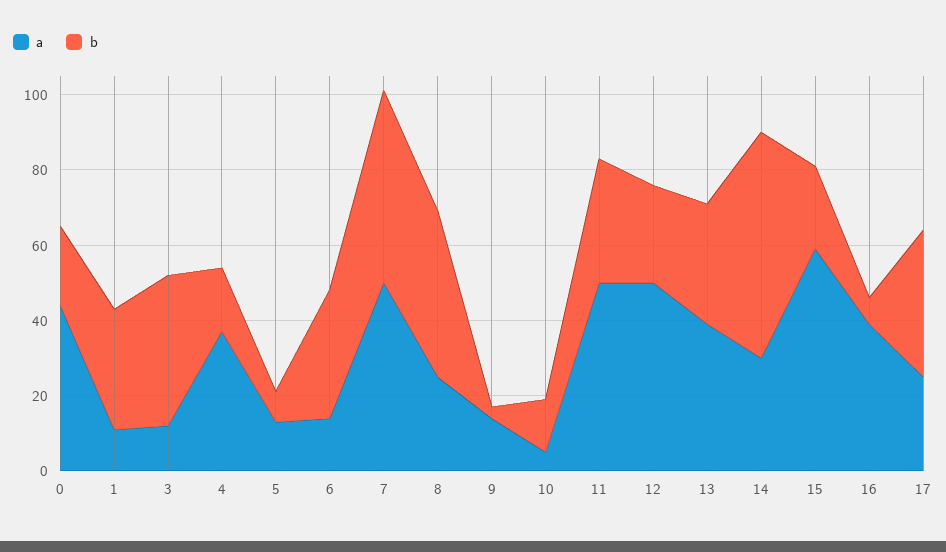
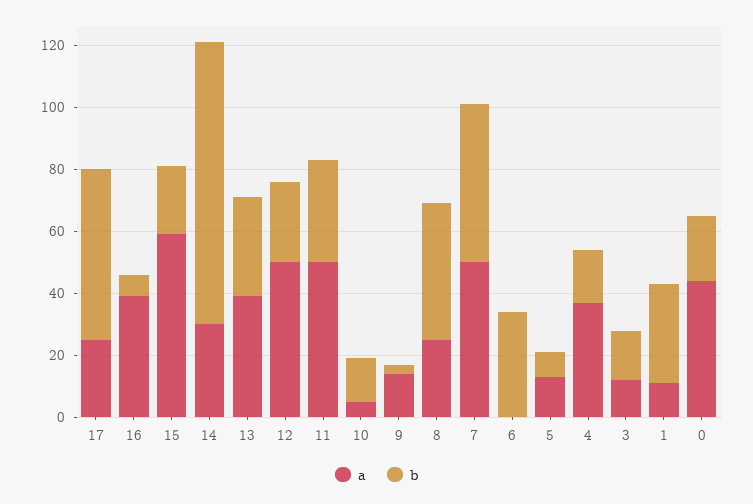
b, 3: 40 -> 15
a, 6: 15 -> 0
b, 14: 60 -> 90
b, 17: 40 -> 55

